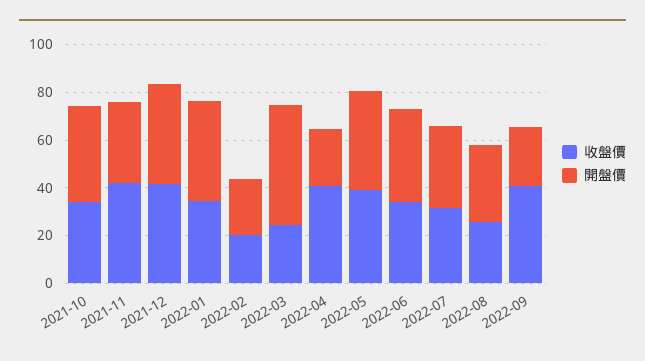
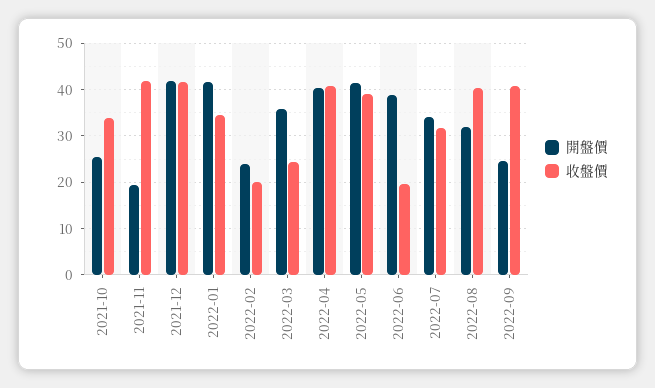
開盤價, 2021-10: 40 -> 26
開盤價, 2021-11: 35 -> 20
開盤價, 2022-03: 50 -> 36
開盤價, 2022-04: 25 -> 40
收盤價, 2022-06: 35 -> 20
收盤價, 2022-08: 25 -> 40

